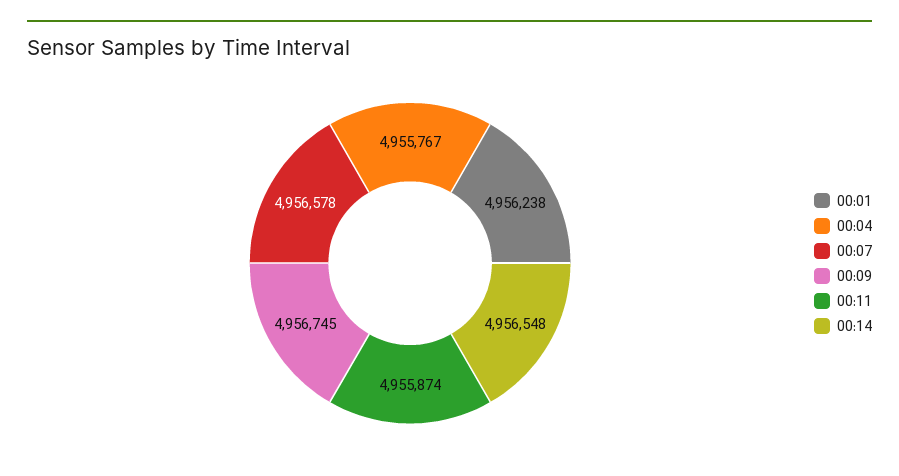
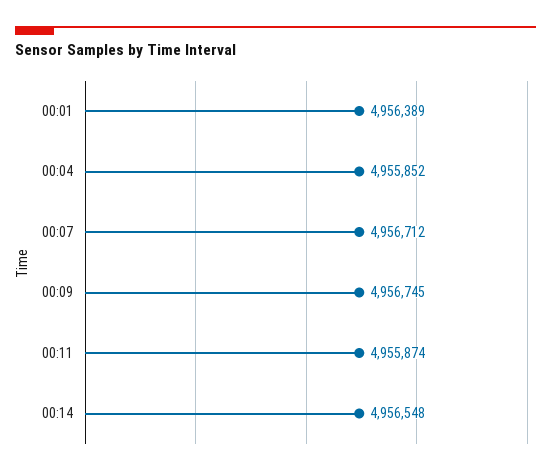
00:01: 4956238 -> 4956389
00:04: 4955767 -> 4955852
00:07: 4956578 -> 4956712

